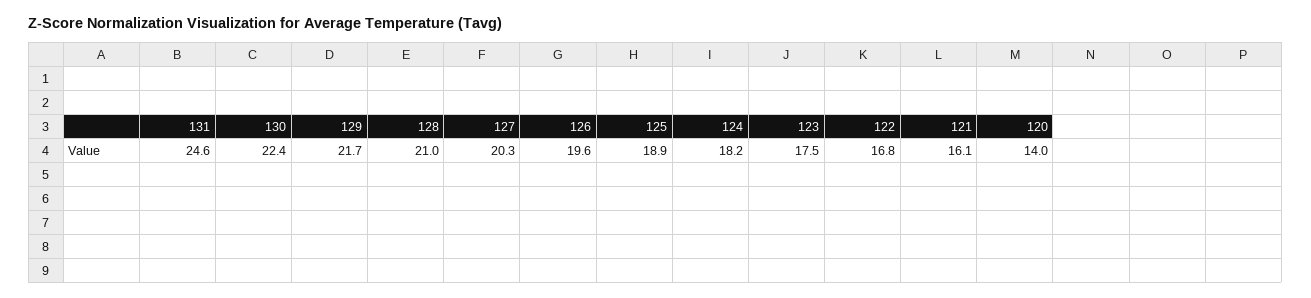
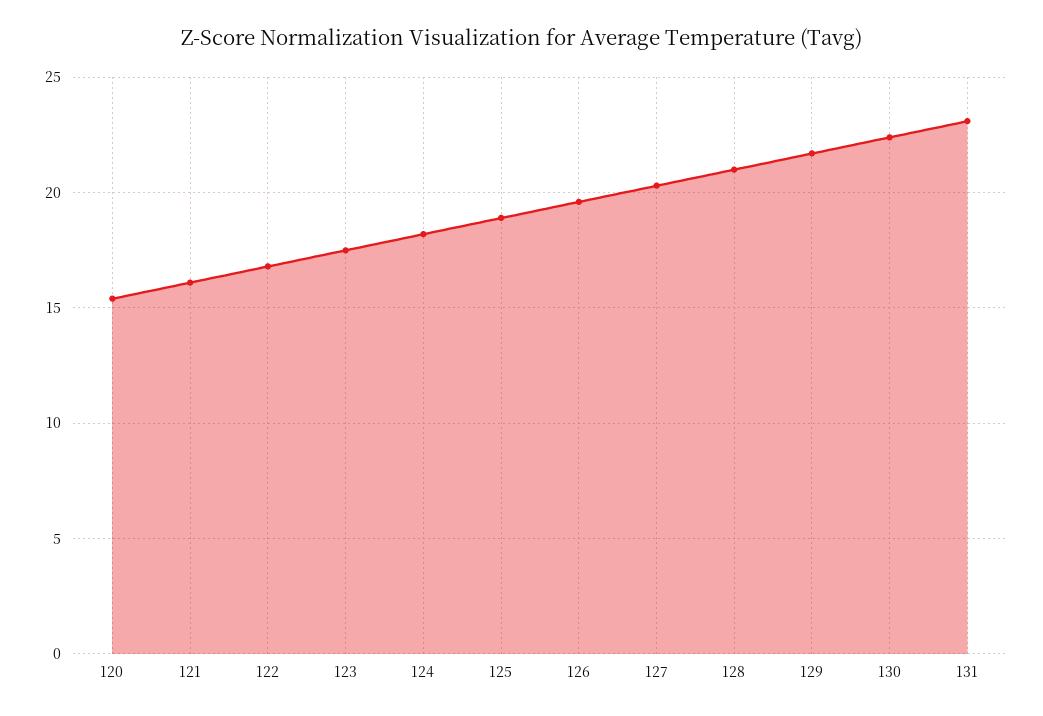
131: 24.6 -> 23
120: 14 -> 15.5

